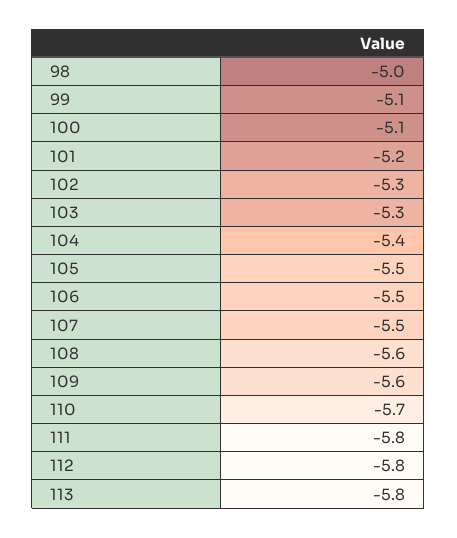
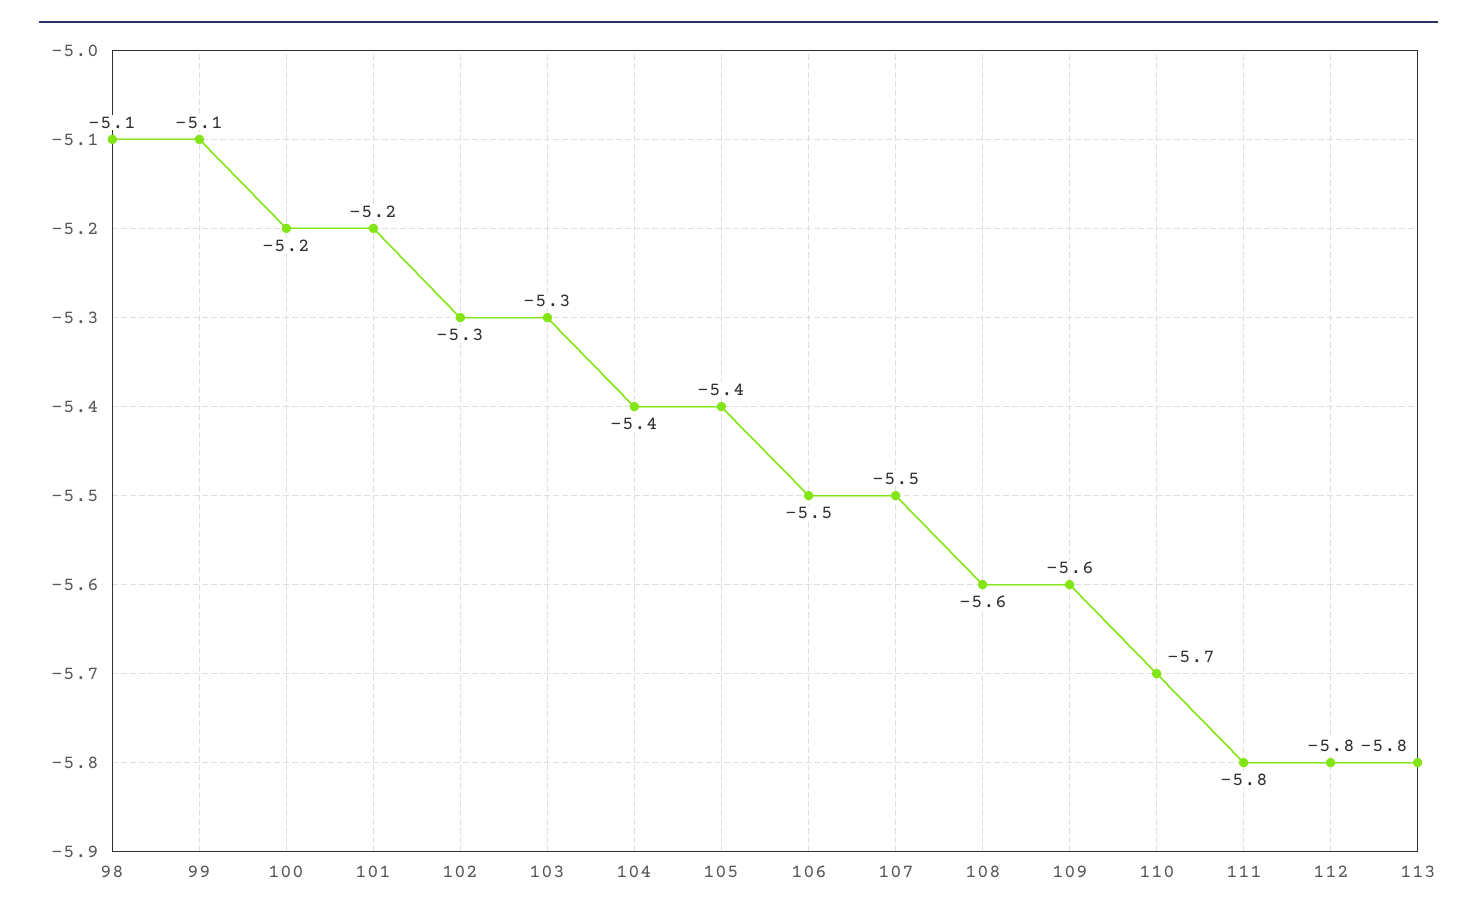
98: -5 -> -5.1
100: -5.1 -> -5.2
105: -5.5 -> -5.4

